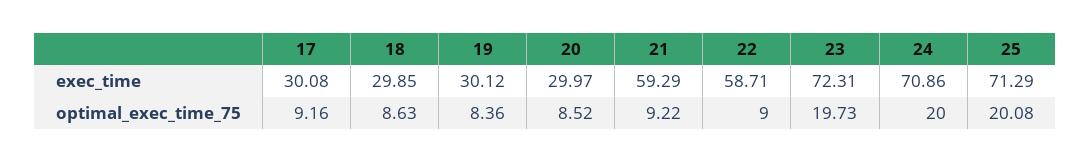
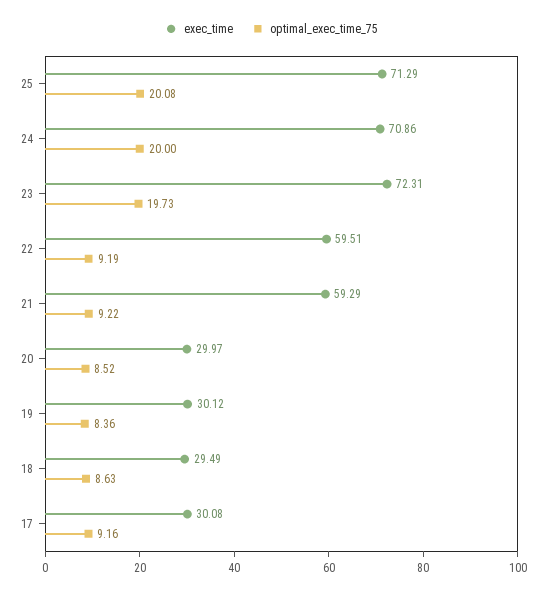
exec_time, 18: 29.85 -> 29.49
exec_time, 22: 58.71 -> 59.51
optimal_exec_time_75, 22: 9 -> 9.19

